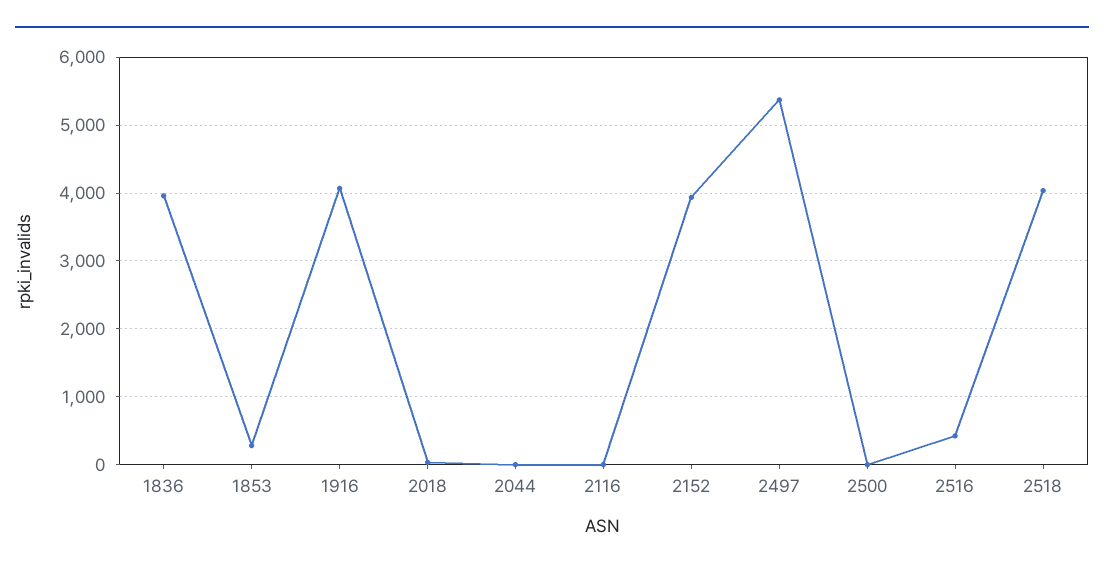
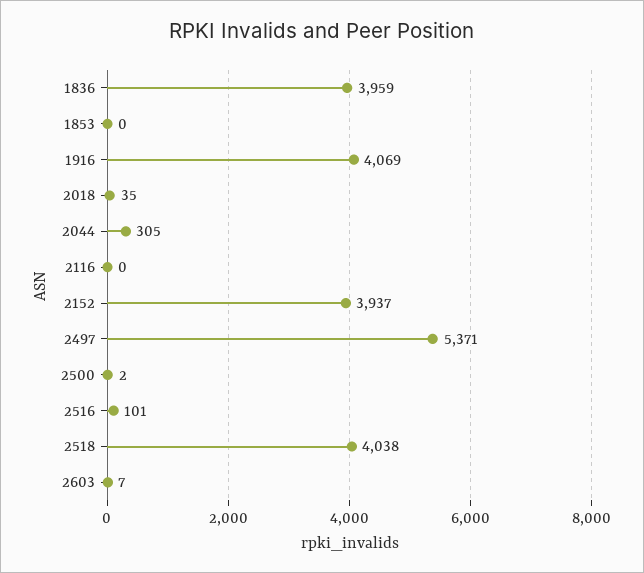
1853: 300 -> 0
2044: 0 -> 305
2516: 400 -> 101
2603: none -> 7

